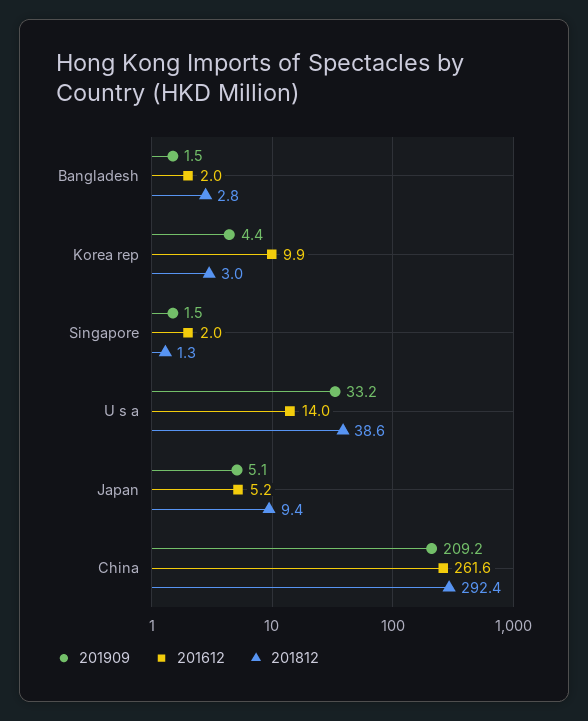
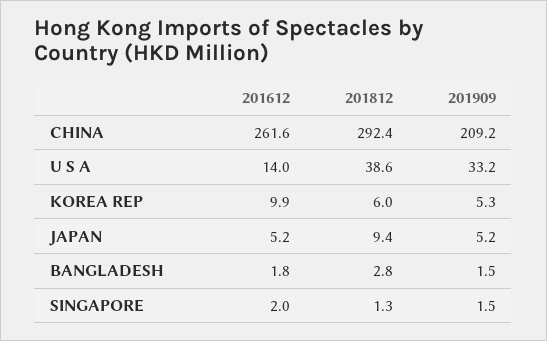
201612, Bangladesh: 2 -> 1.8
201909, Korea rep: 4.4 -> 5.3
201812, Korea rep: 3 -> 6
201909, Japan: 5.1 -> 5.2

